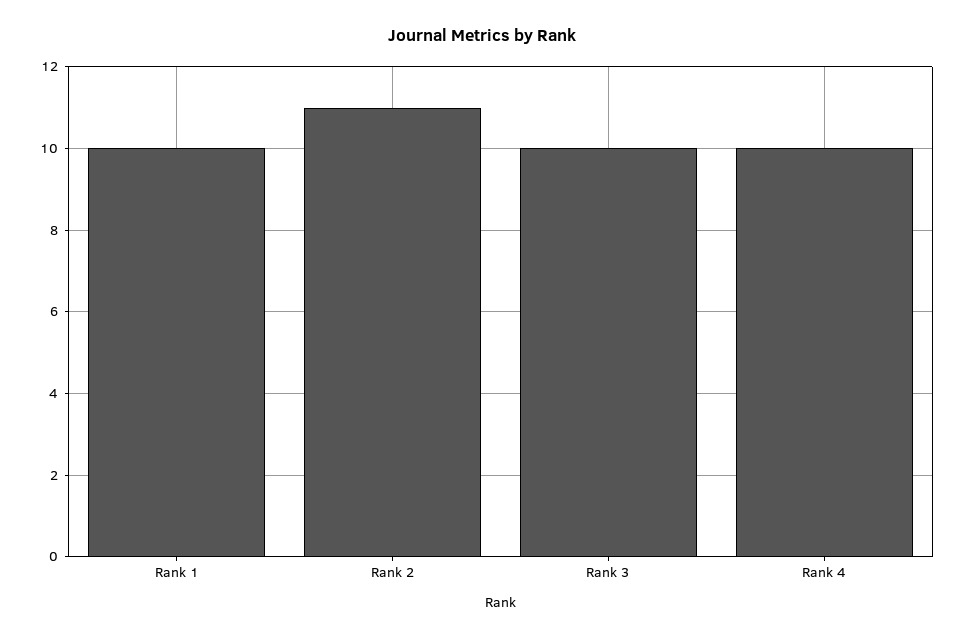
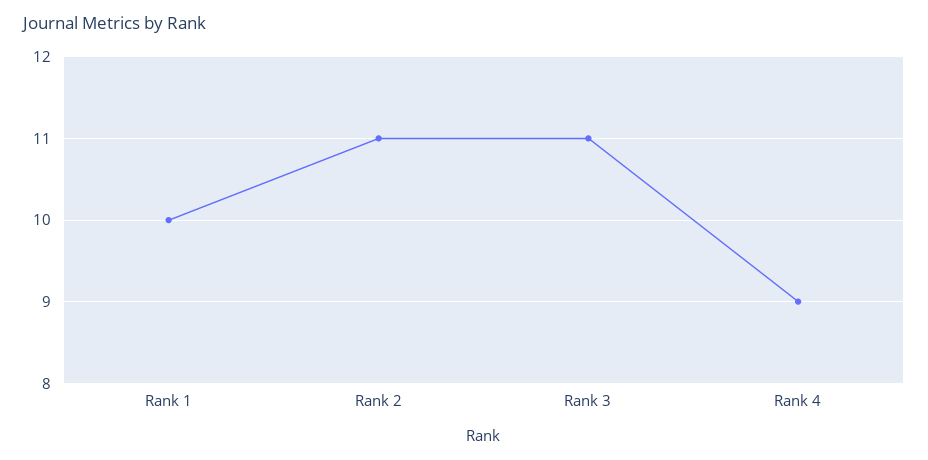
Rank 3: 10 -> 11
Rank 4: 10 -> 9

